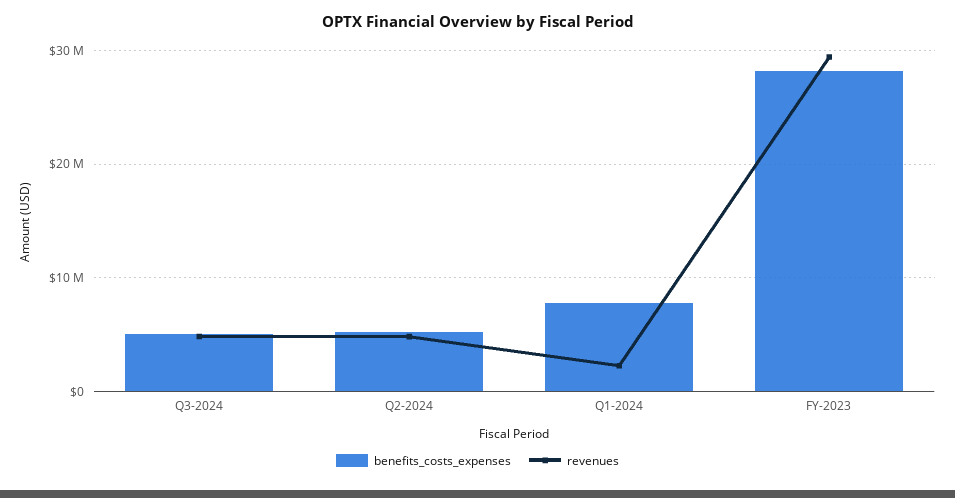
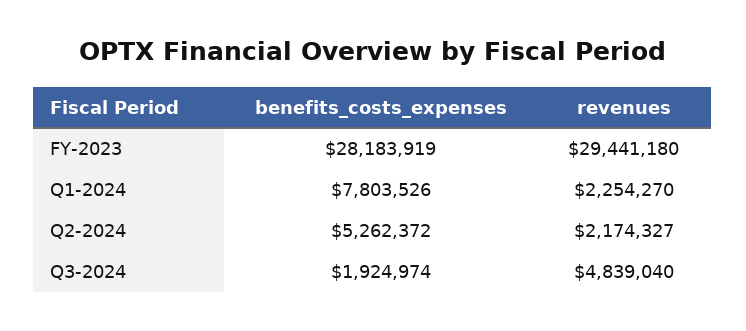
benefits_costs_expenses, Q3-2024: 5000000 -> 1924974
revenues, Q2-2024: 5000000 -> 2174327

